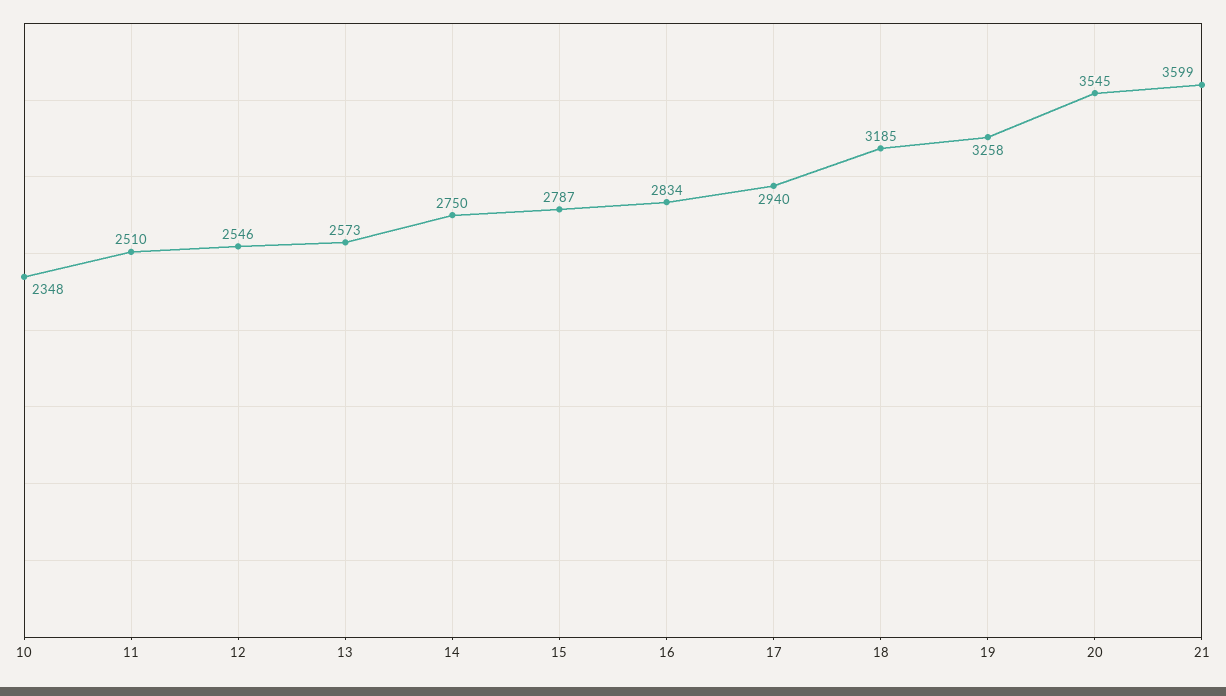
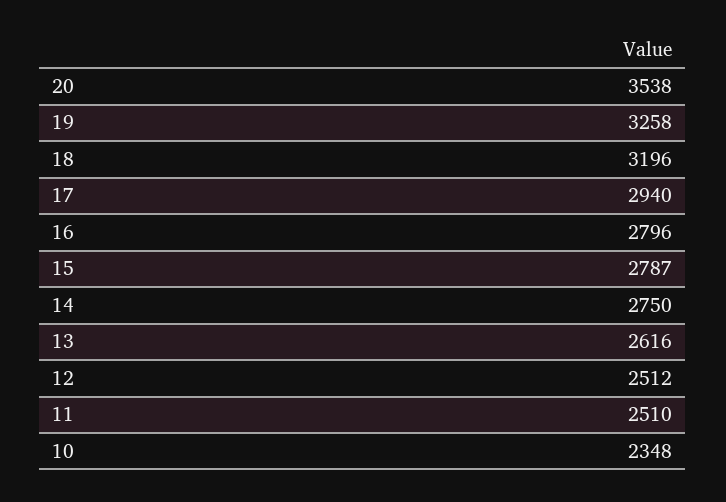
12: 2546 -> 2512
13: 2573 -> 2616
16: 2834 -> 2796
18: 3185 -> 3196
20: 3545 -> 3538
21: 3599 -> none

